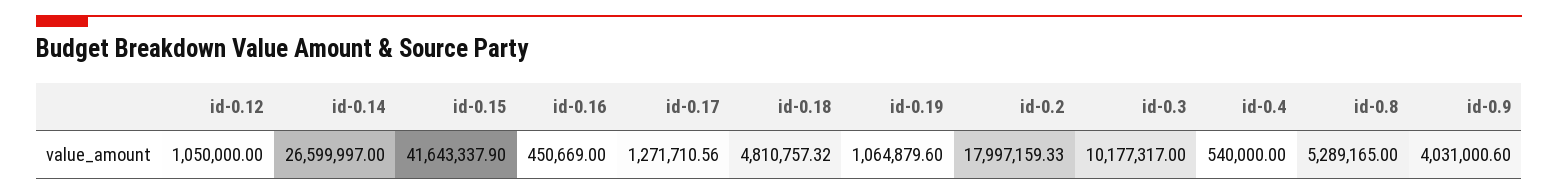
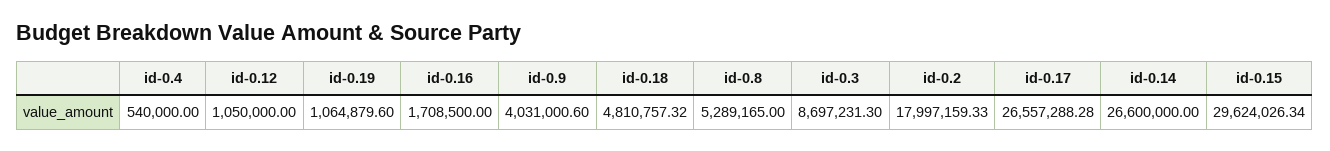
id-0.14: 26599997 -> 26600000
id-0.15: 41643337.9 -> 29624026.34
id-0.16: 450669 -> 1708500
id-0.17: 1271710.56 -> 26557288.28
id-0.3: 10177317 -> 8697231.3

